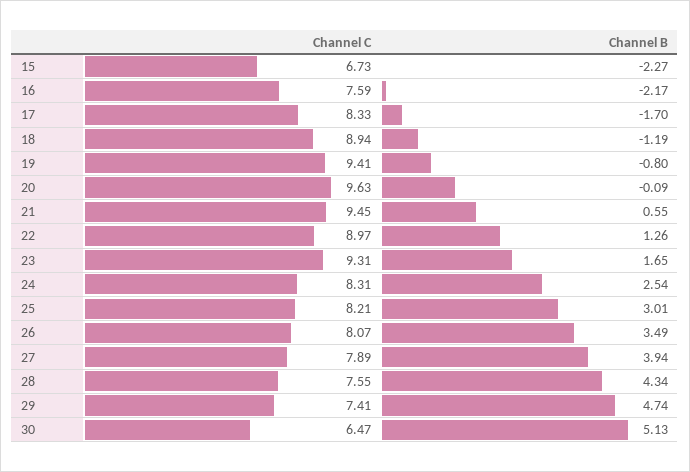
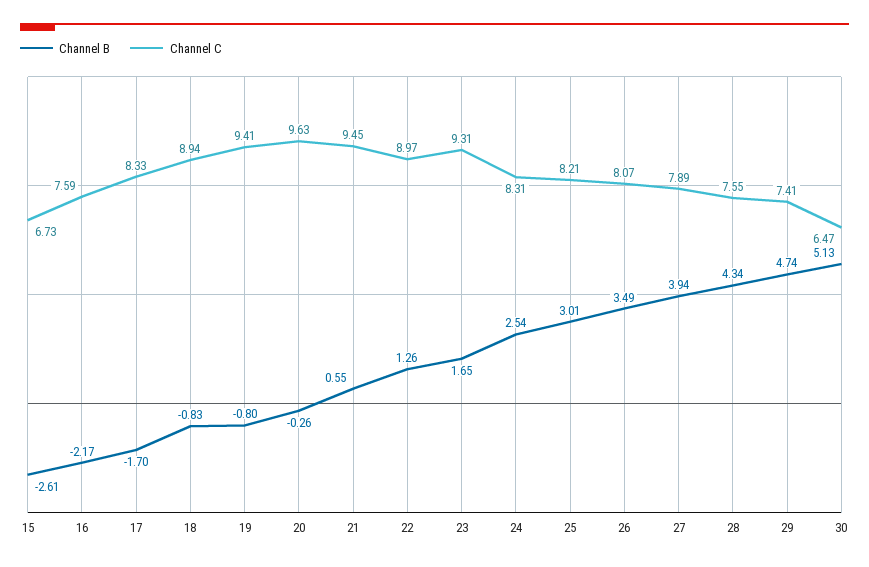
Channel B, 15: -2.27 -> -2.61
Channel B, 18: -1.19 -> -0.83
Channel B, 20: -0.09 -> -0.26

